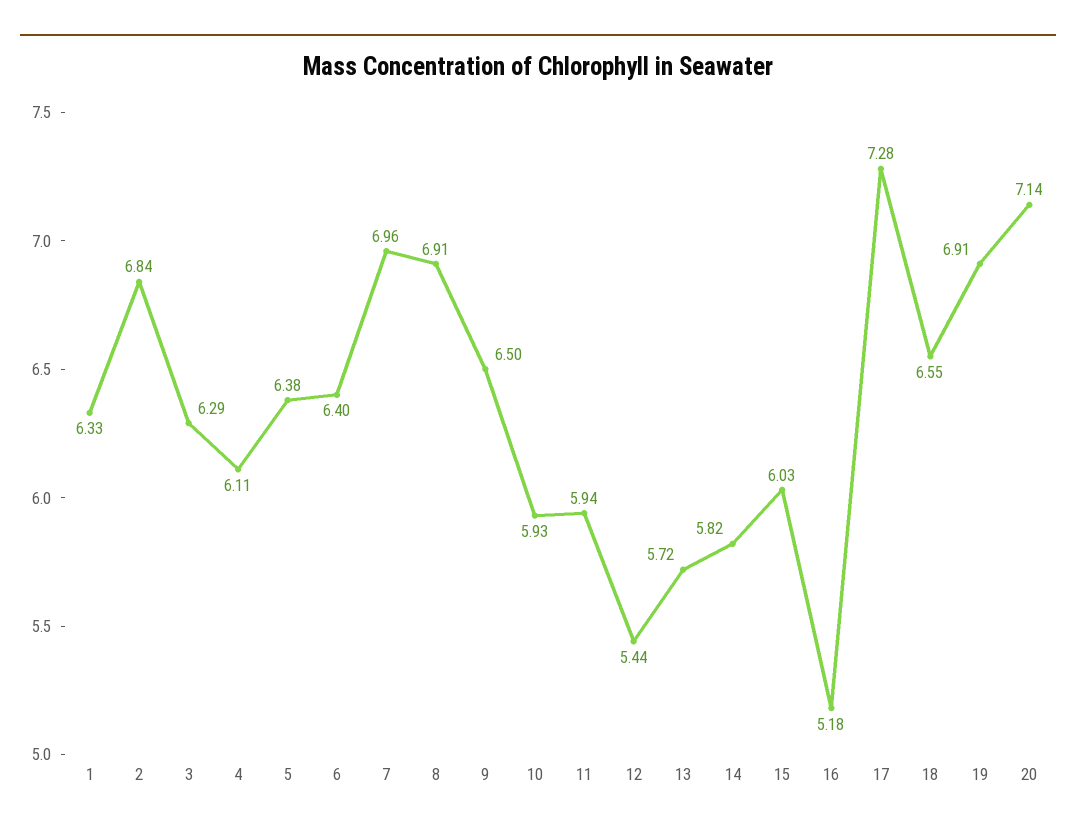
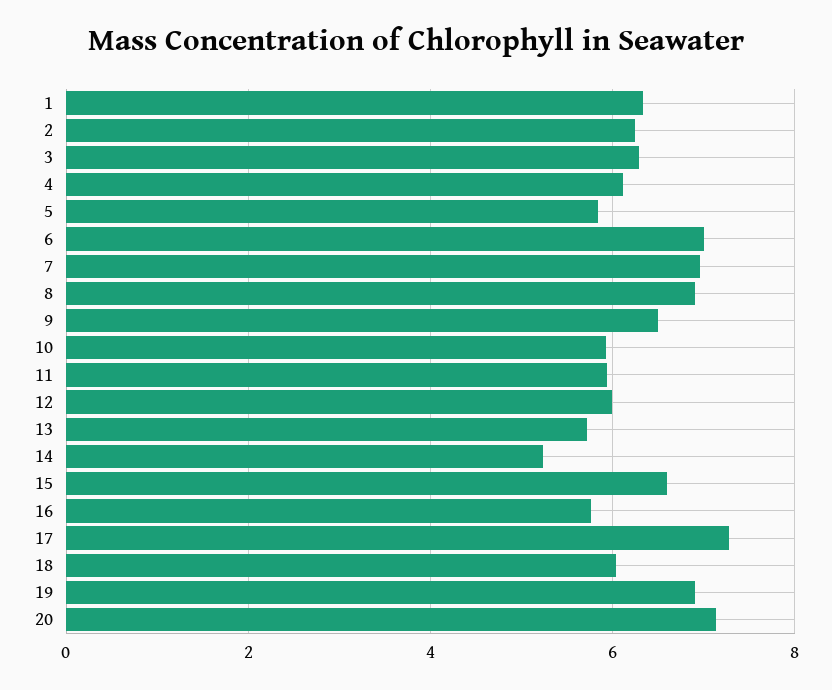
2: 6.84 -> 6.2
5: 6.38 -> 5.8
6: 6.4 -> 7
12: 5.44 -> 6
14: 5.82 -> 5.2
15: 6.03 -> 6.6
16: 5.18 -> 5.8
18: 6.55 -> 6

